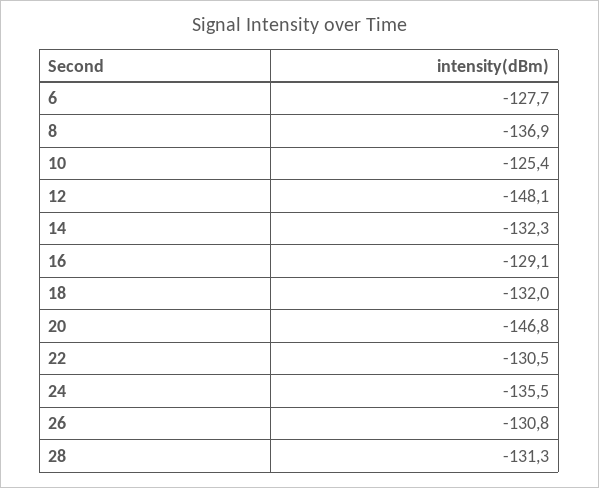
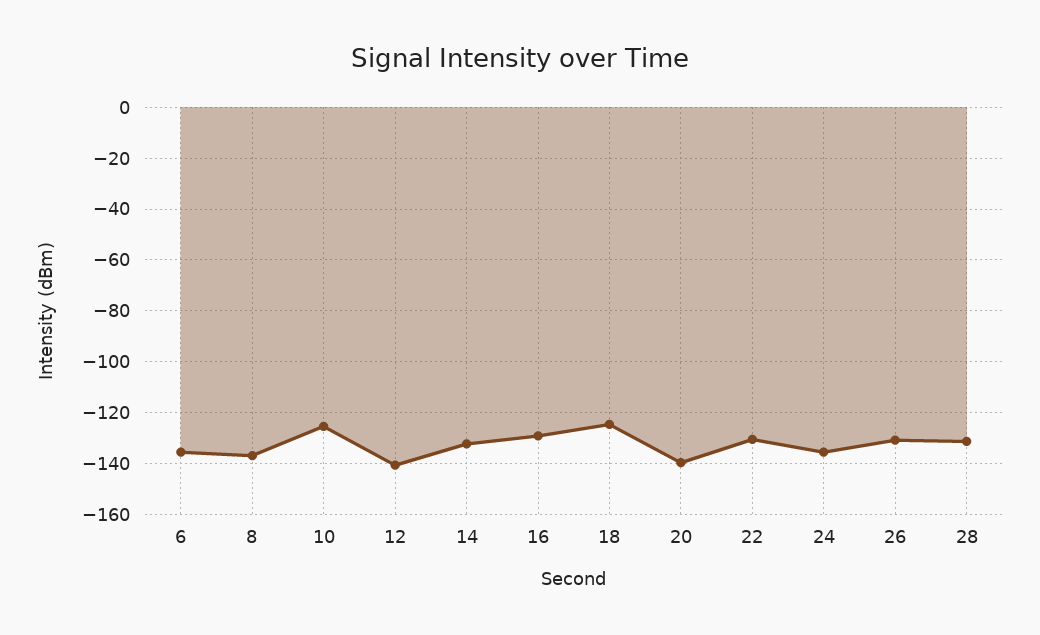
6: -127.7 -> -135
12: -148.1 -> -140
18: -132 -> -125
20: -146.8 -> -140

